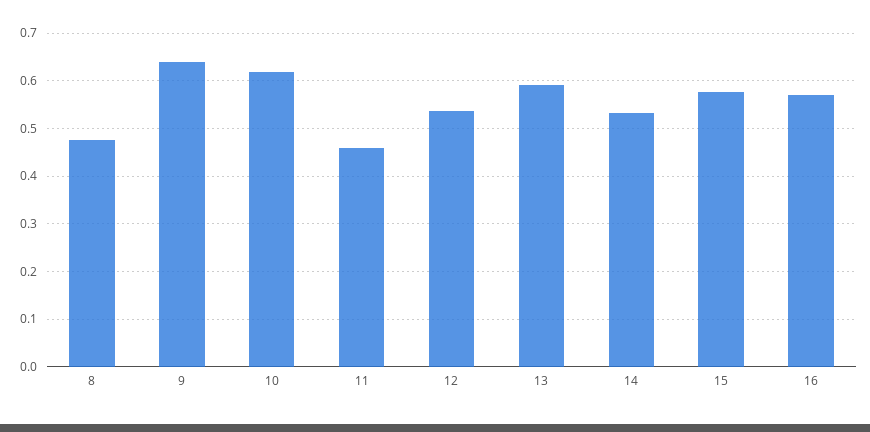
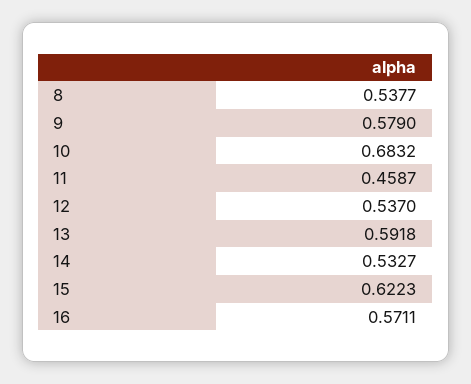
8: 0.48 -> 0.5377
9: 0.64 -> 0.579
10: 0.62 -> 0.6832
15: 0.58 -> 0.6223

